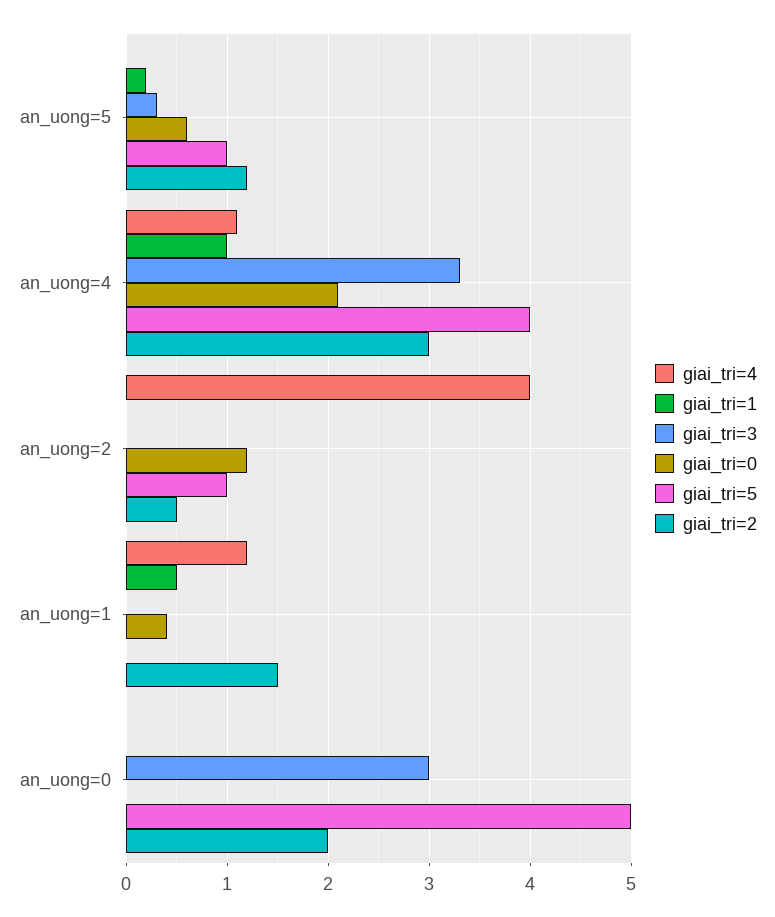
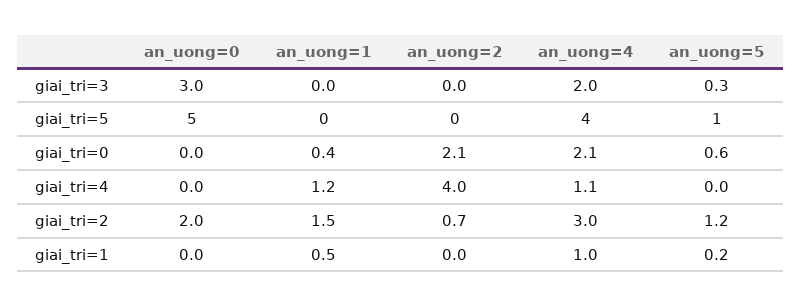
giai_tri=3, an_uong=4: 3.3 -> 2
giai_tri=0, an_uong=2: 1.2 -> 2.1
giai_tri=5, an_uong=2: 1 -> 0
giai_tri=2, an_uong=2: 0.5 -> 0.7

